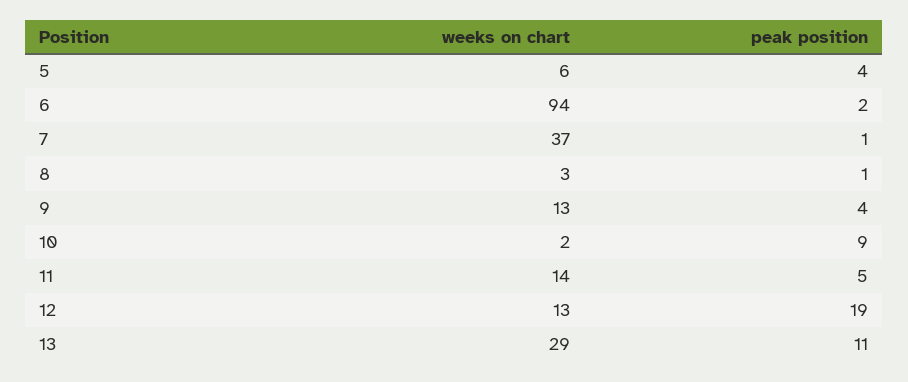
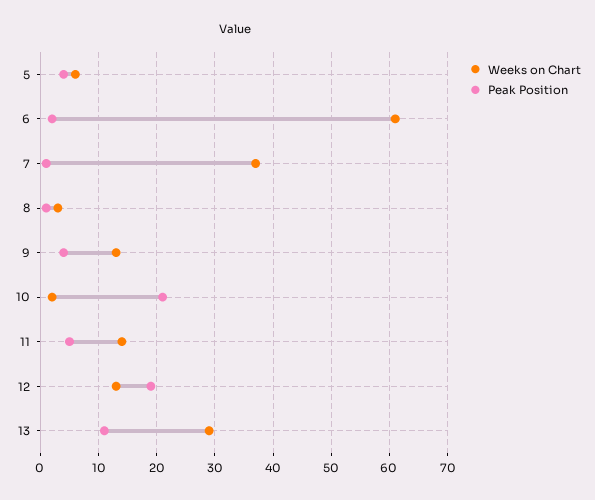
weeks on chart, 6: 94 -> 60
peak position, 10: 9 -> 20

